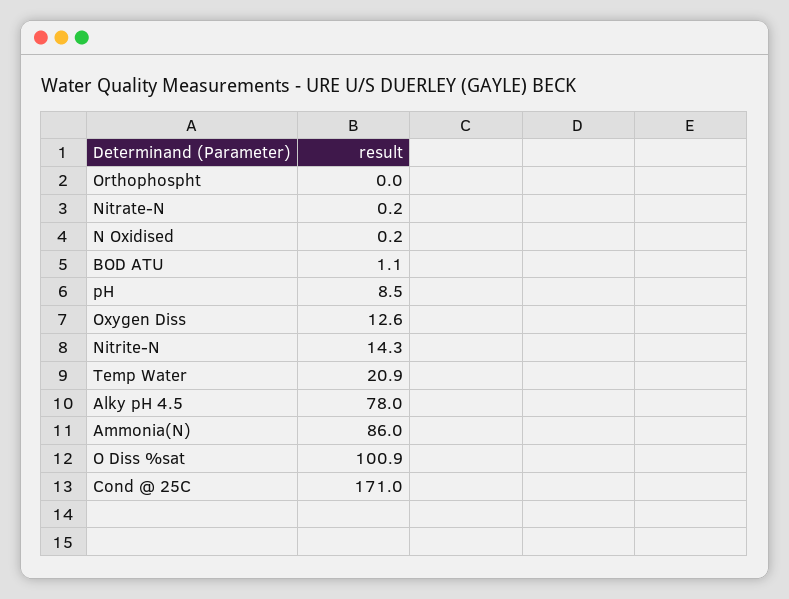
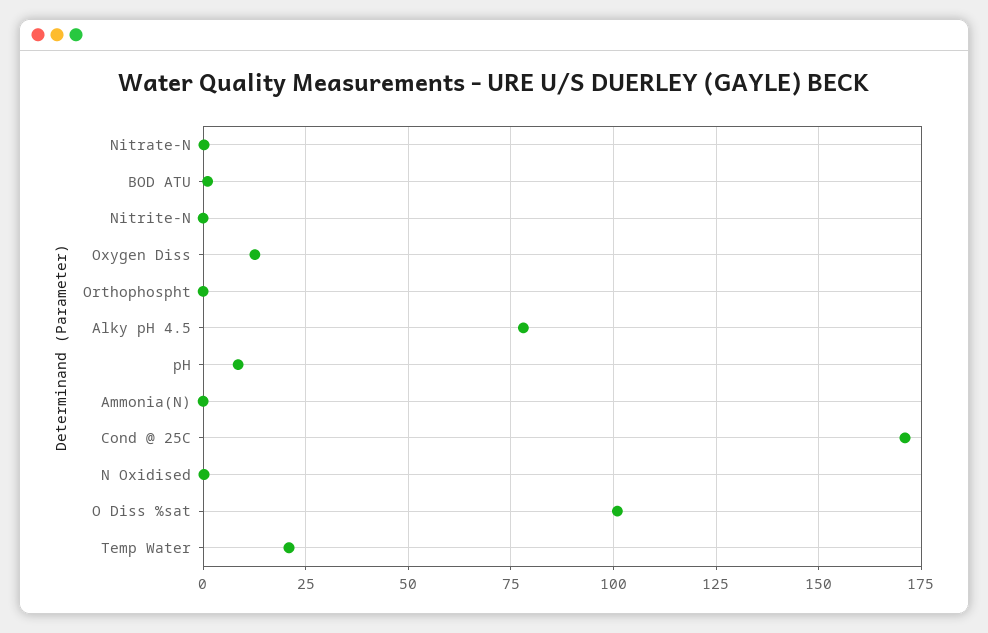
Nitrite-N: 14.3 -> 0
Ammonia(N): 86 -> 0

